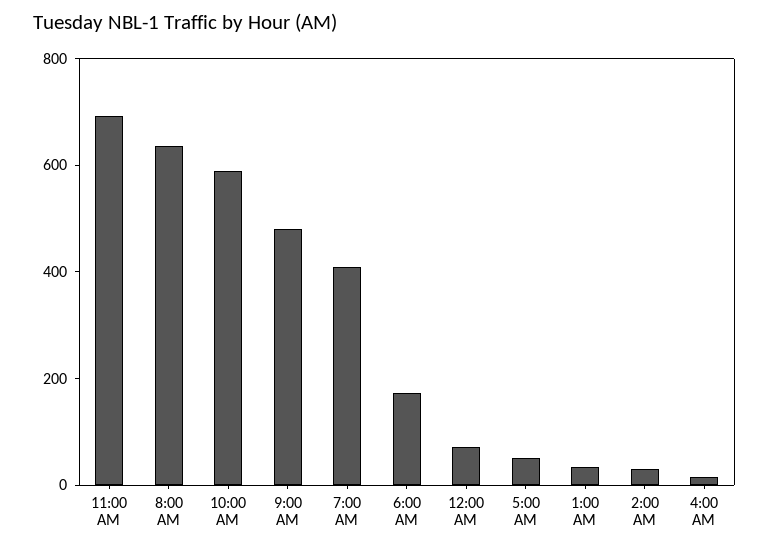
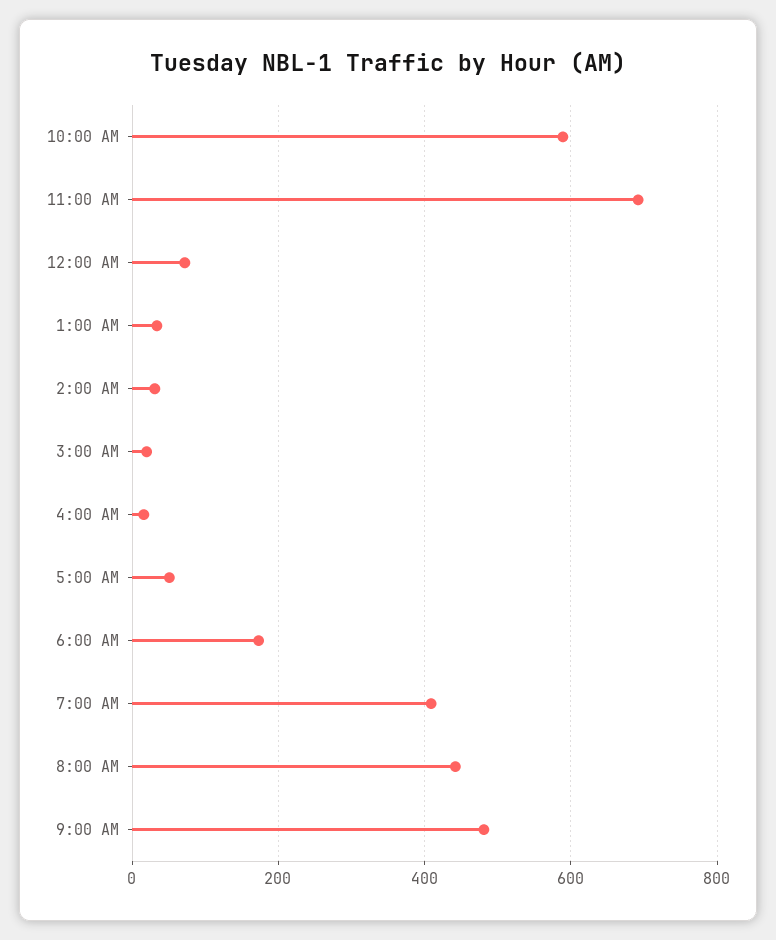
8:00 AM: 650 -> 440
3:00 AM: none -> 20

